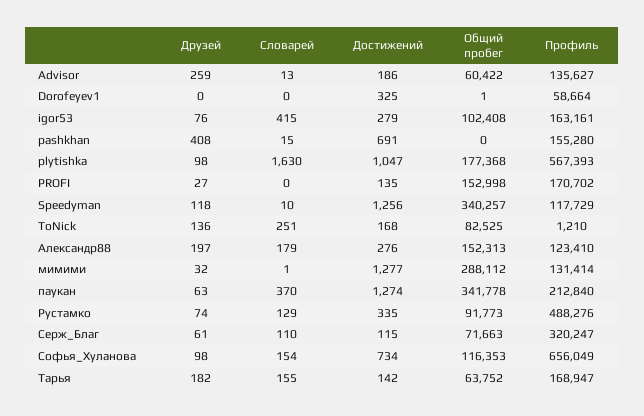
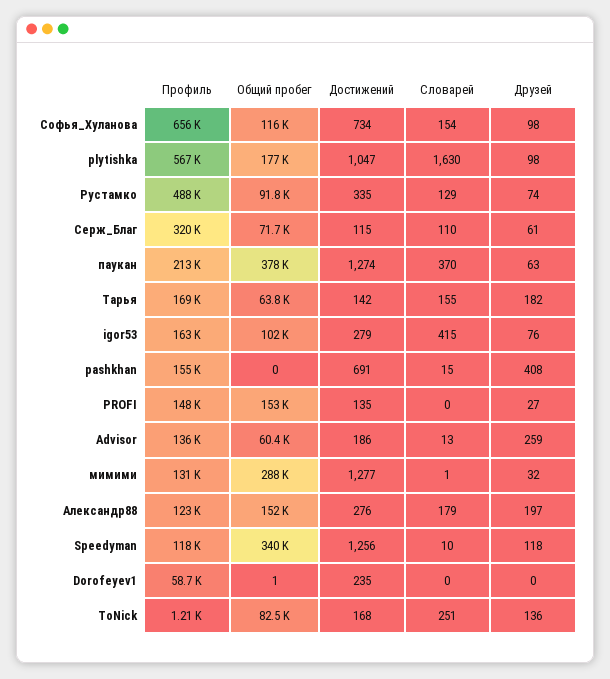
Достижений, Dorofeyev1: 325 -> 235
Профиль, PROFI: 170702 -> 148000
Общий пробег, паукан: 341778 -> 378000

